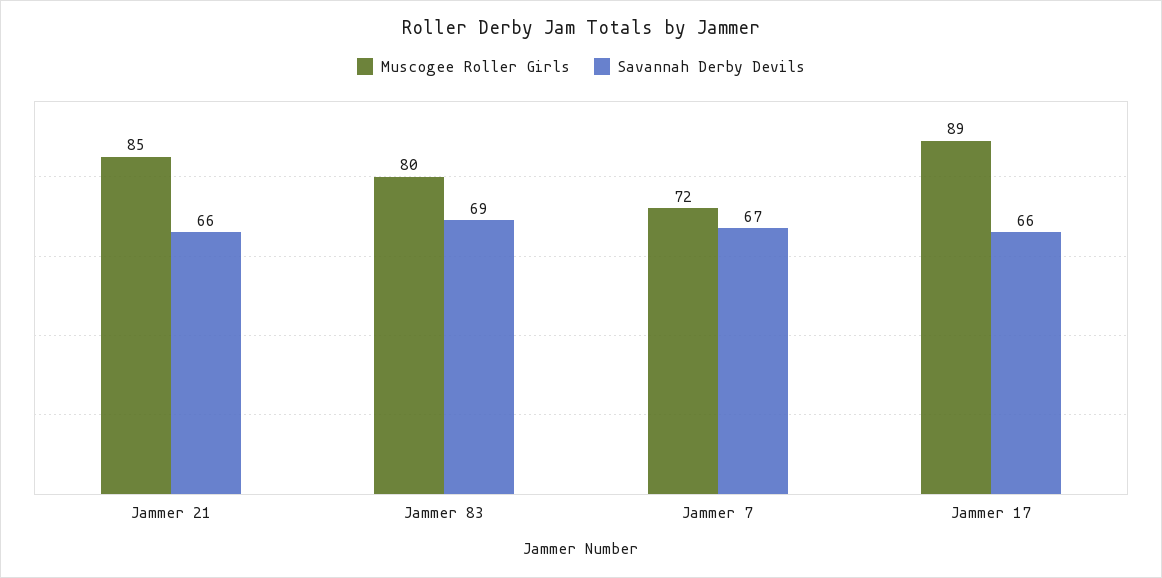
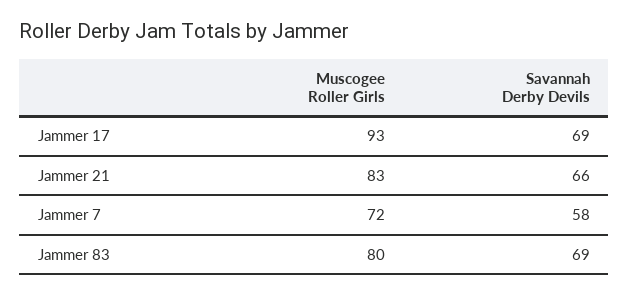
Muscogee Roller Girls, Jammer 21: 85 -> 83
Savannah Derby Devils, Jammer 7: 67 -> 58
Muscogee Roller Girls, Jammer 17: 89 -> 93
Savannah Derby Devils, Jammer 17: 66 -> 69

